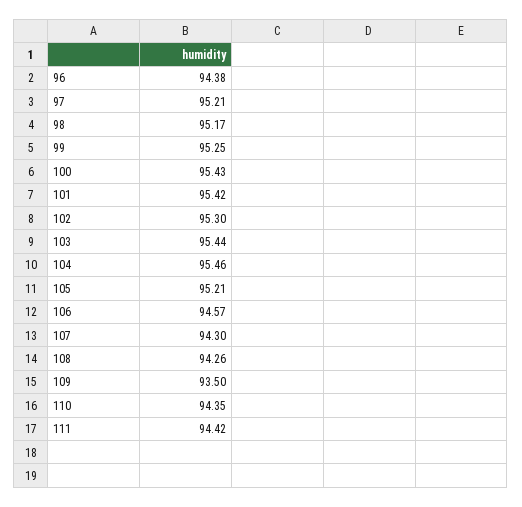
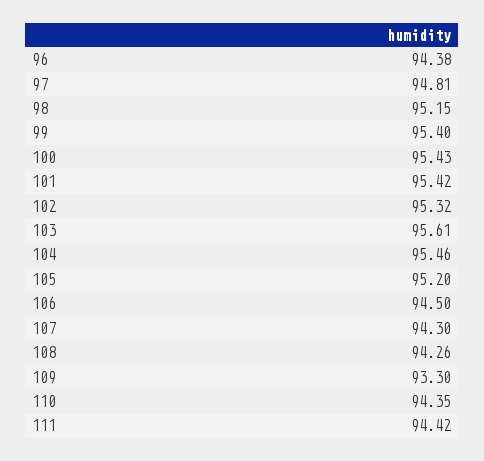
97: 95.21 -> 94.81
98: 95.17 -> 95.15
99: 95.25 -> 95.4
102: 95.3 -> 95.32
103: 95.44 -> 95.61
105: 95.21 -> 95.2
106: 94.57 -> 94.5
109: 93.5 -> 93.3

